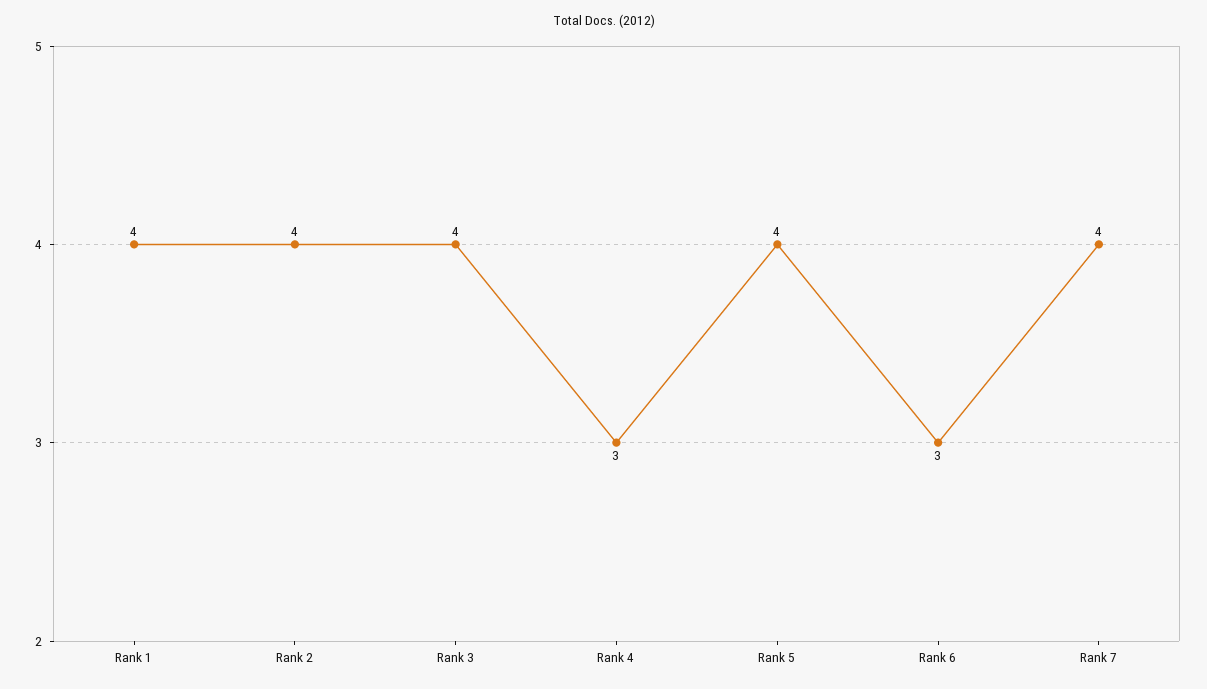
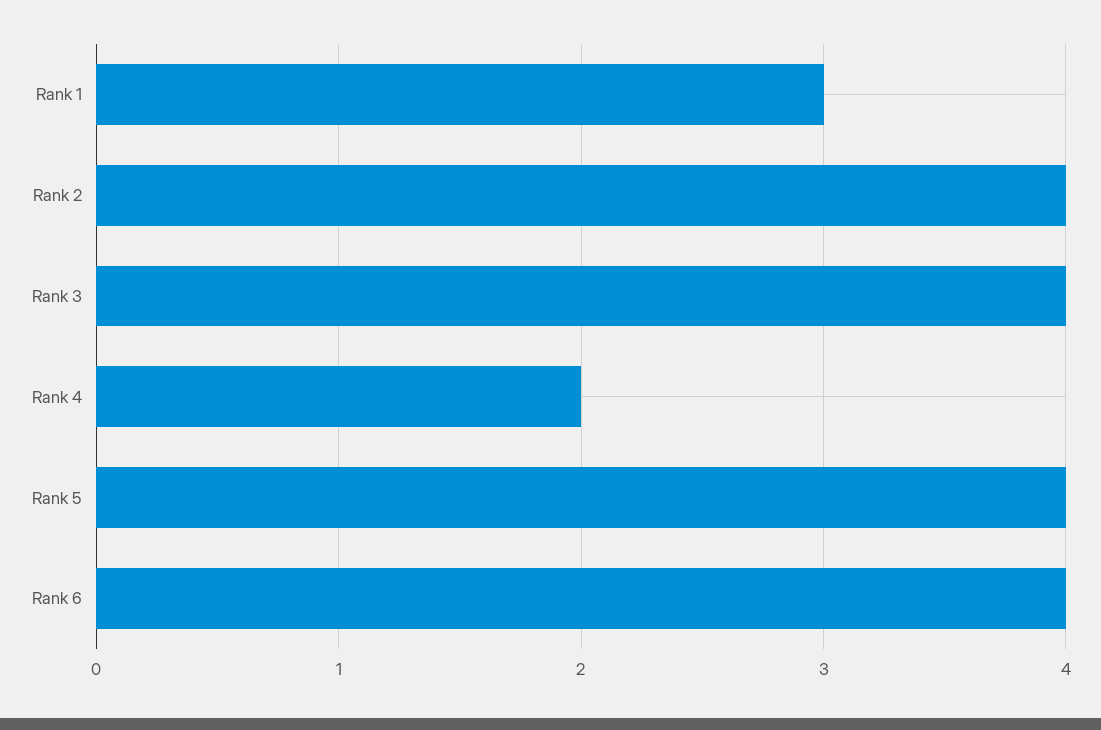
Rank 1: 4 -> 3
Rank 4: 3 -> 2
Rank 6: 3 -> 4
Rank 7: 4 -> none

